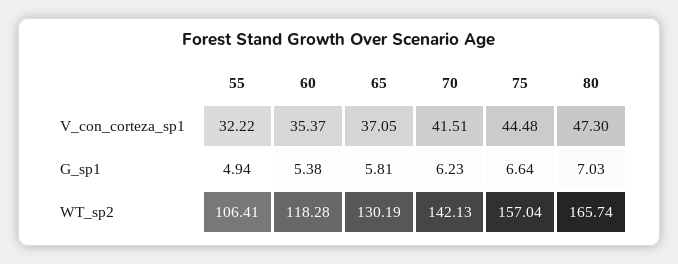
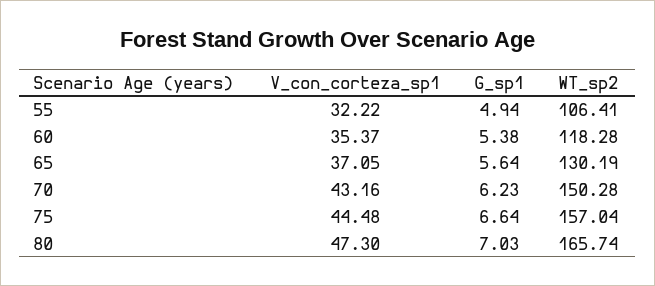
70, V_con_corteza_sp1: 41.51 -> 43.16
65, G_sp1: 5.81 -> 5.64
70, WT_sp2: 142.13 -> 150.28

